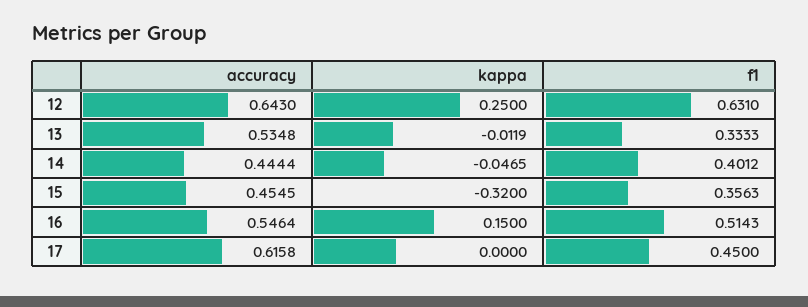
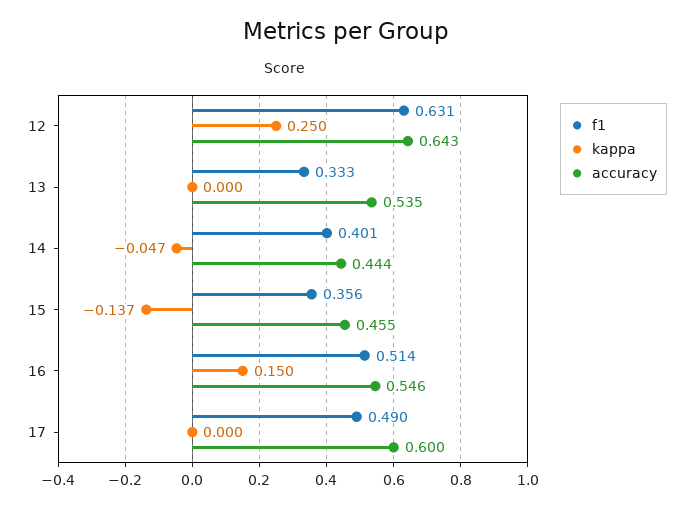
kappa, 13: -0.0119 -> 0
kappa, 15: -0.32 -> -0.137
accuracy, 17: 0.6158 -> 0.6
f1, 17: 0.45 -> 0.49

